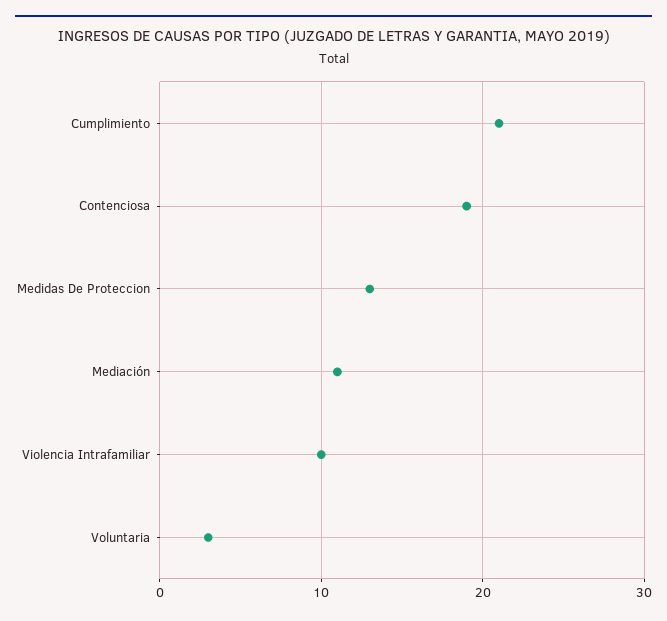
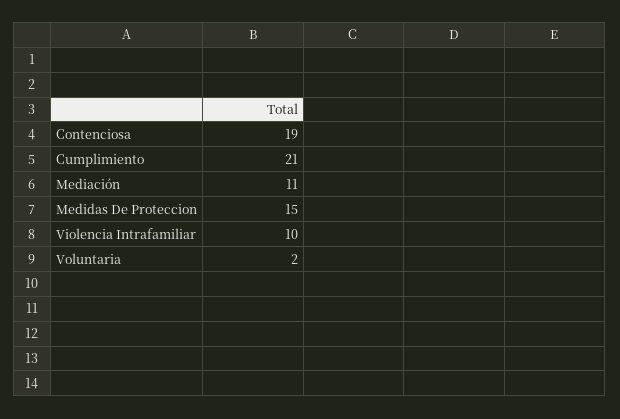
Medidas De Proteccion: 13 -> 15
Voluntaria: 3 -> 2

